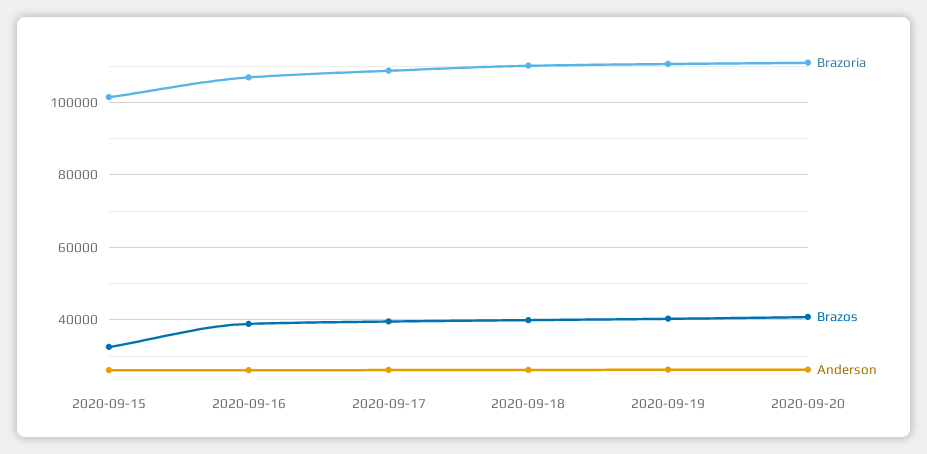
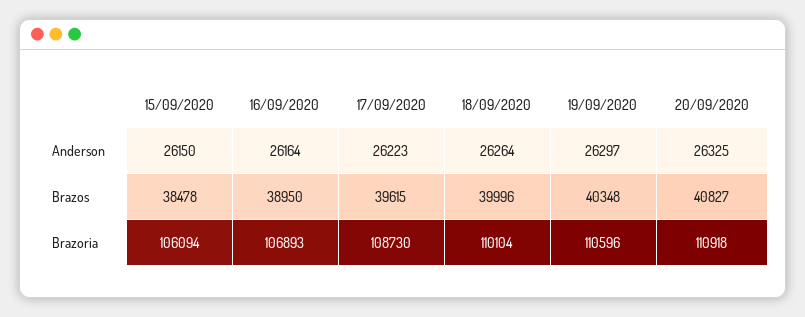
Brazoria, 2020-09-15: 102000 -> 106094
Brazos, 2020-09-15: 32000 -> 38478

